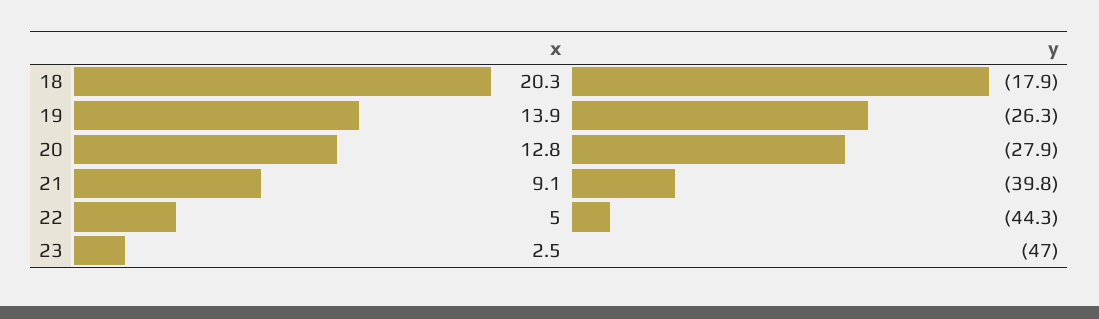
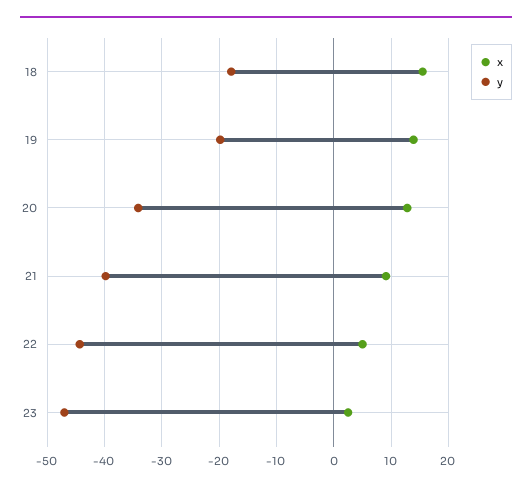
x, 18: 20.3 -> 16
y, 19: -26.3 -> -20
y, 20: -27.9 -> -34

